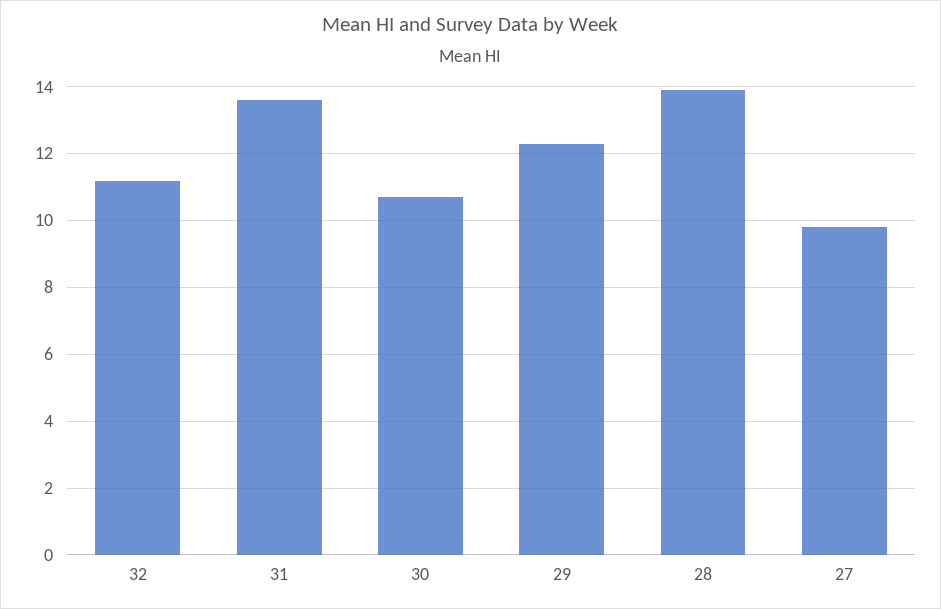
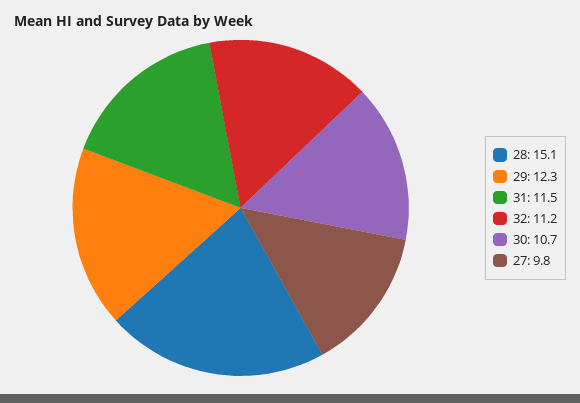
31: 13.5 -> 11.5
28: 14 -> 15.1

